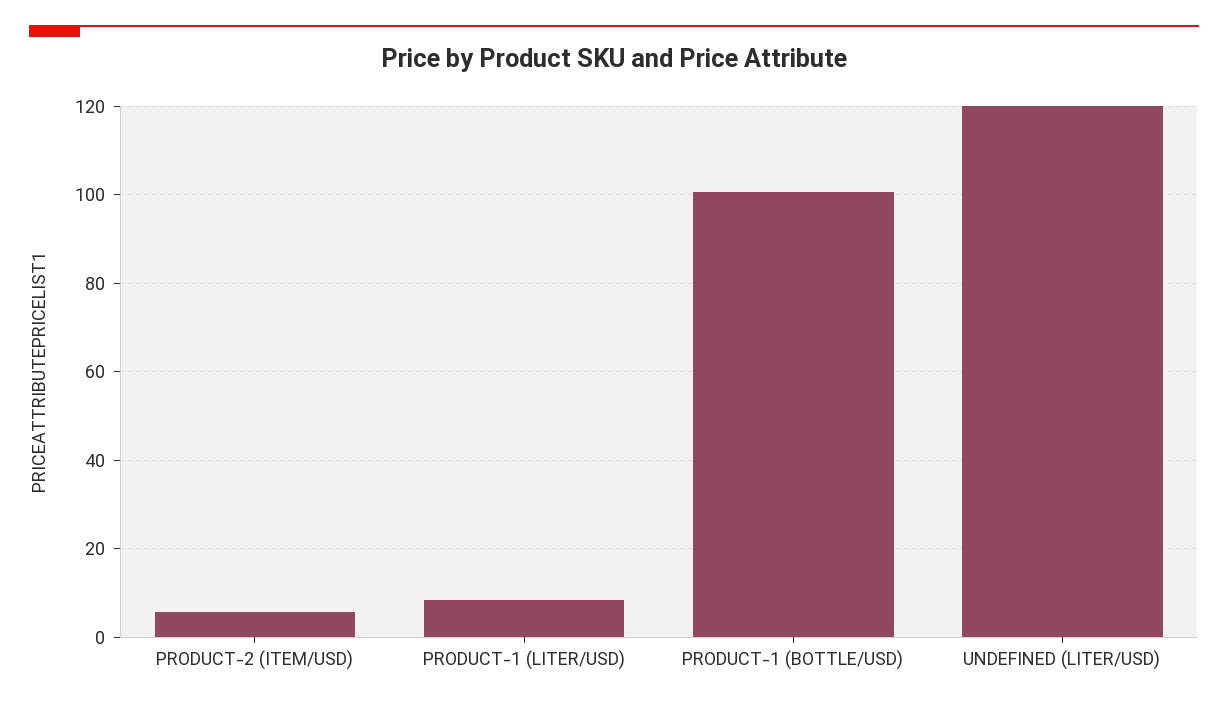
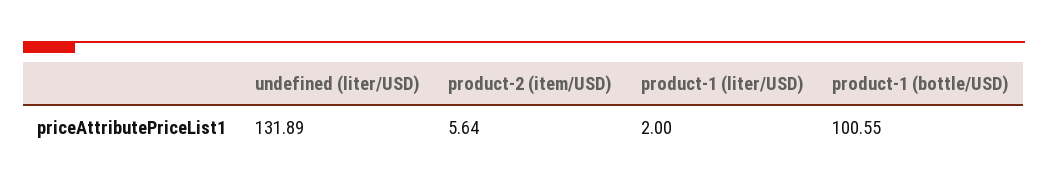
PRODUCT-1 (LITER/USD): 8 -> 2
UNDEFINED (LITER/USD): 120 -> 131.89

